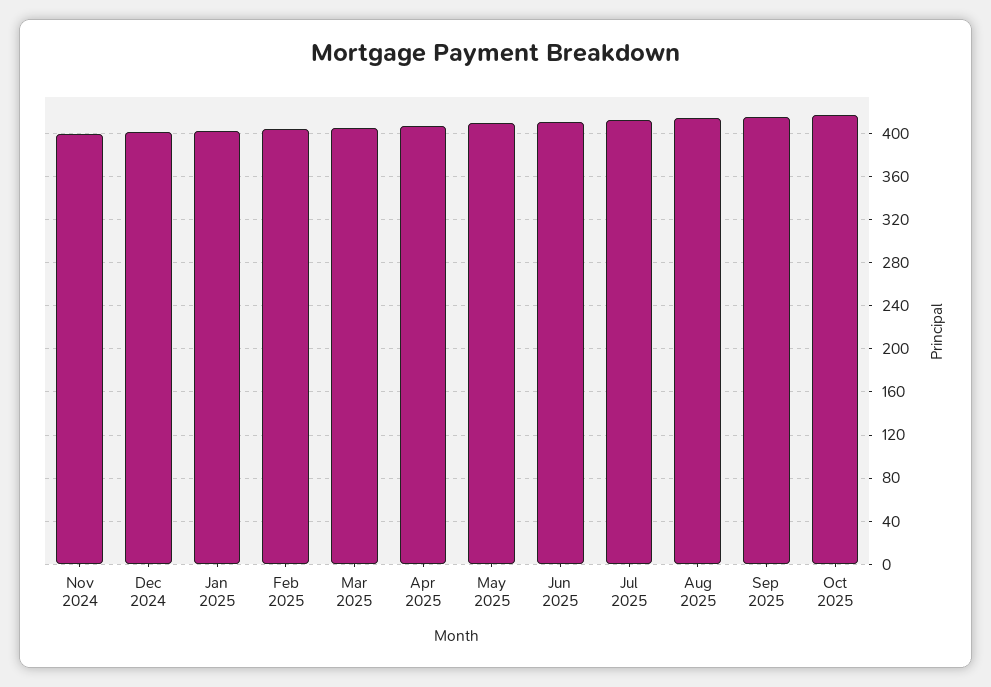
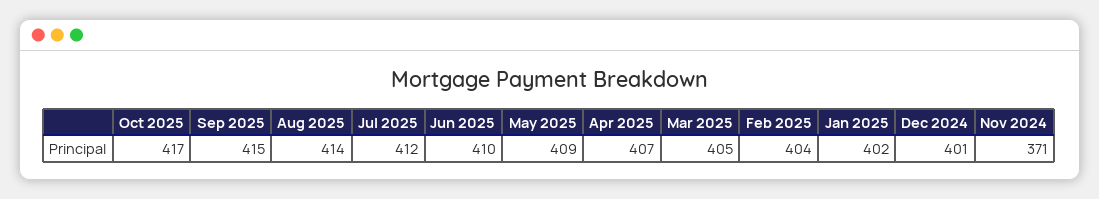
Nov 2024: 400 -> 371

